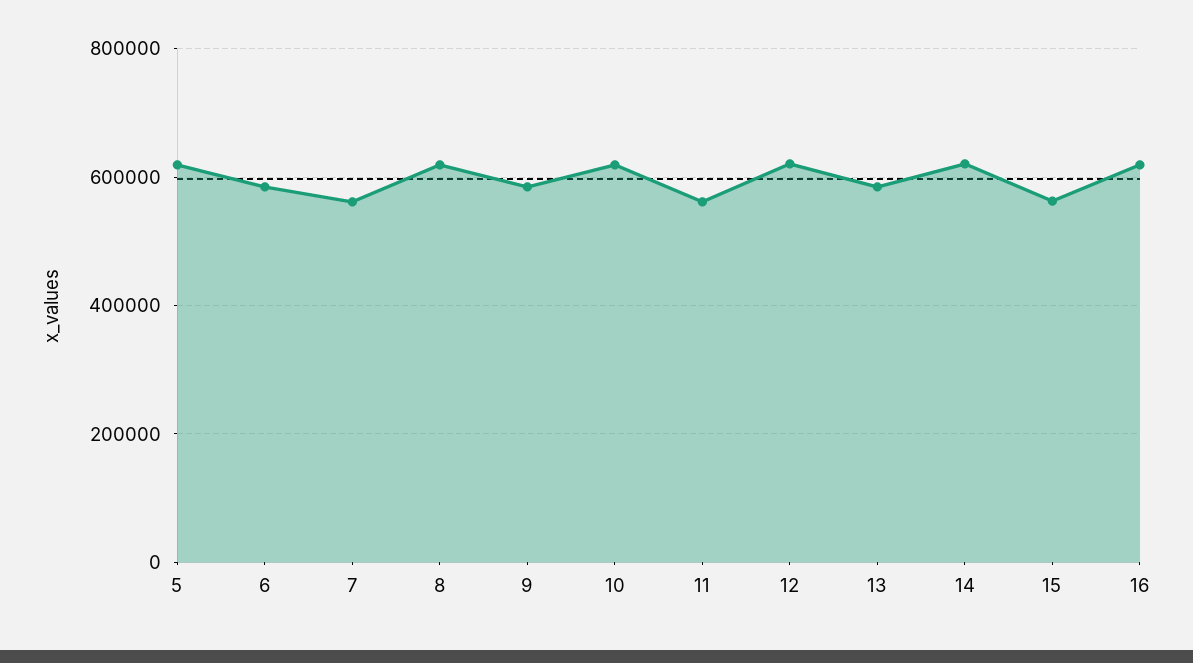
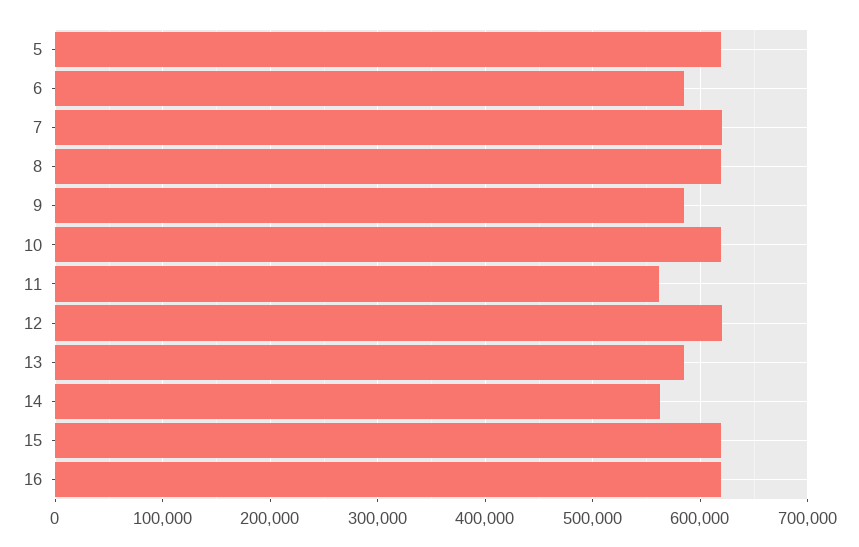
7: 560000 -> 620000
14: 620000 -> 560000
15: 560000 -> 620000

